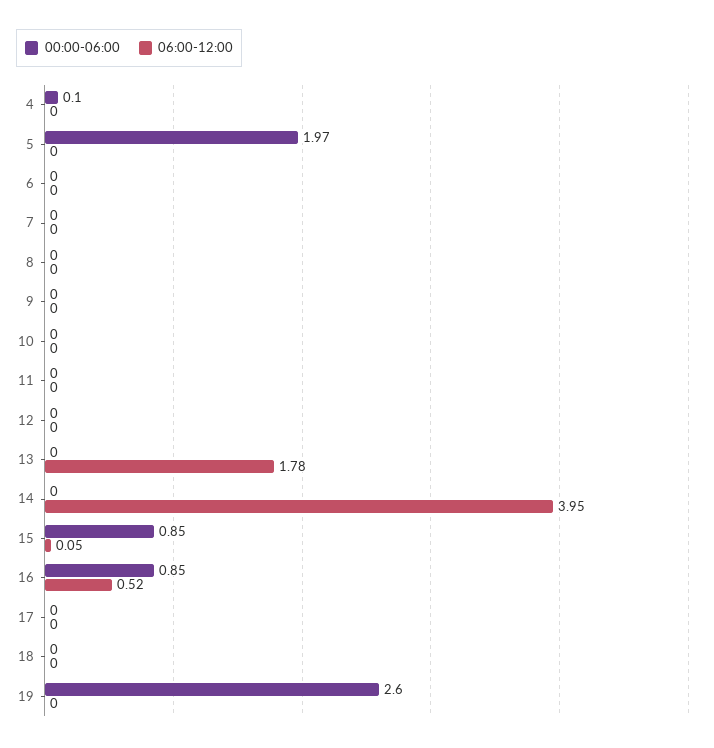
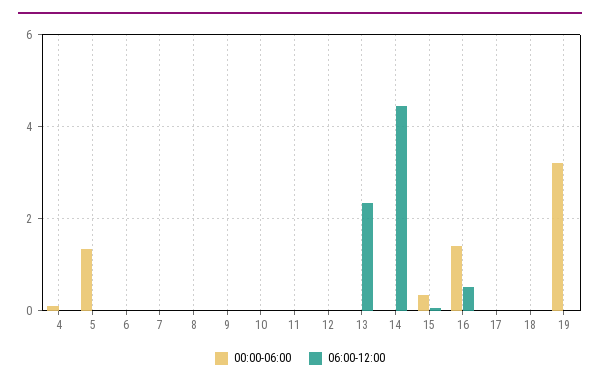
00:00-06:00, 5: 1.97 -> 1.4
06:00-12:00, 13: 1.78 -> 2.4
06:00-12:00, 14: 3.95 -> 4.4
00:00-06:00, 15: 0.85 -> 0.4
00:00-06:00, 16: 0.85 -> 1.4
00:00-06:00, 19: 2.6 -> 3.2

